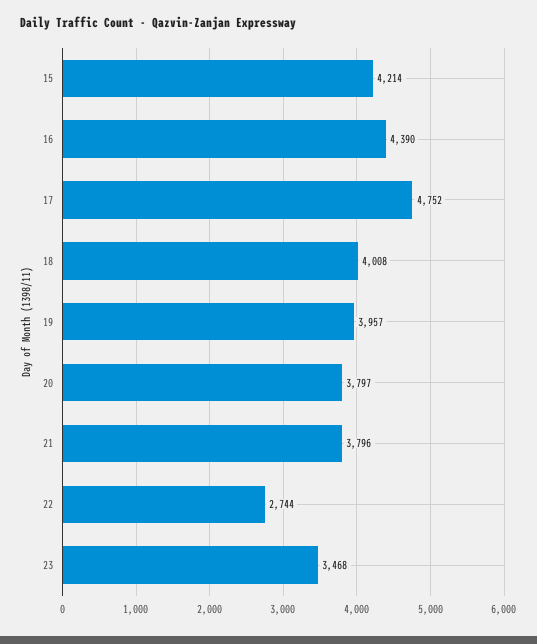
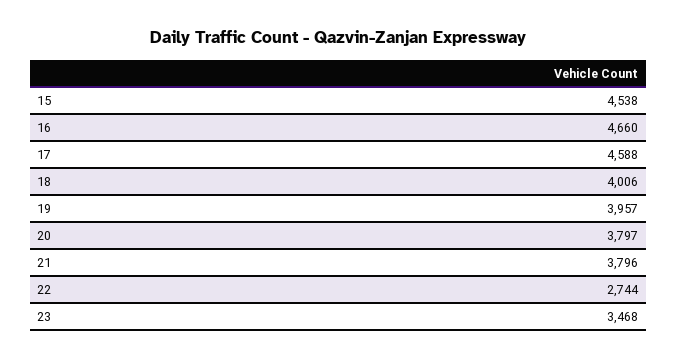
15: 4214 -> 4538
16: 4390 -> 4660
17: 4752 -> 4588
18: 4008 -> 4006

